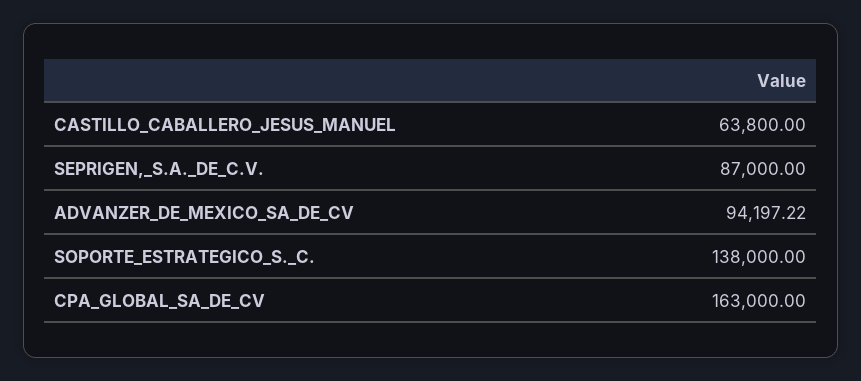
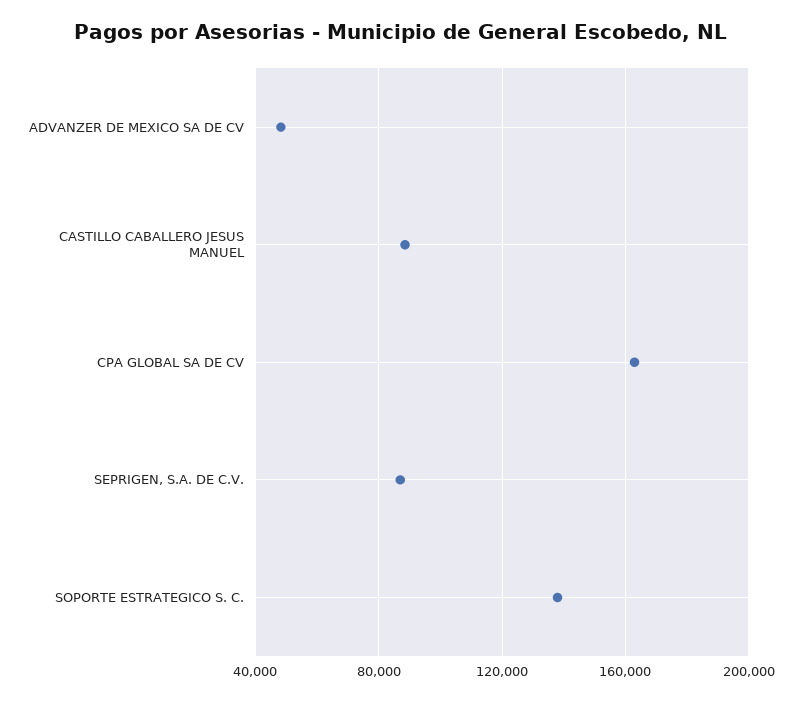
CASTILLO_CABALLERO_JESUS_MANUEL: 63800 -> 90000
ADVANZER_DE_MEXICO_SA_DE_CV: 94197.22 -> 50000

